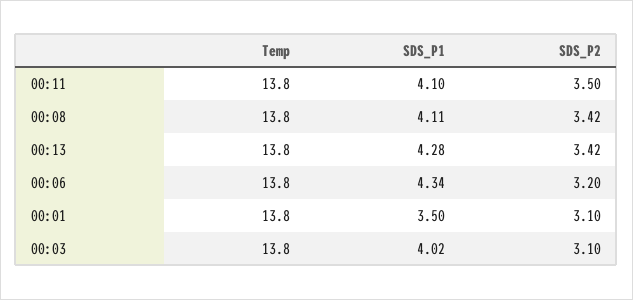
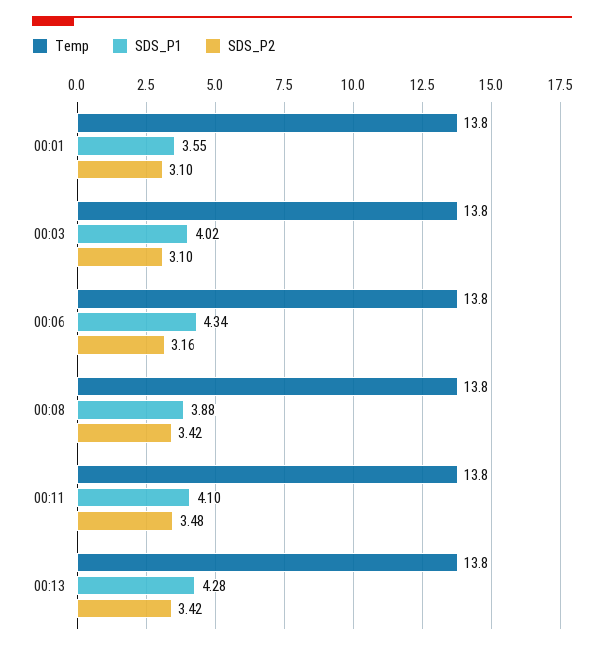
SDS_P2, 00:11: 3.5 -> 3.48
SDS_P1, 00:08: 4.11 -> 3.88
SDS_P2, 00:06: 3.2 -> 3.16
SDS_P1, 00:01: 3.5 -> 3.55

